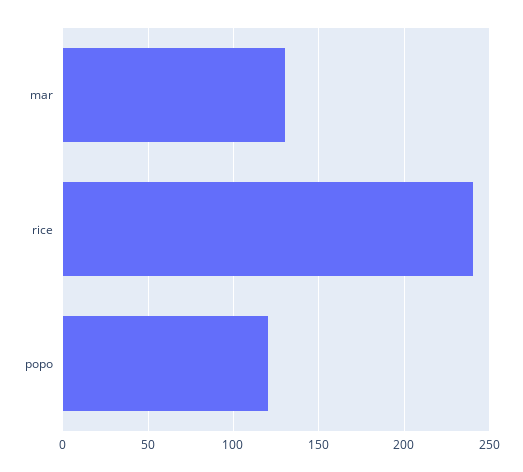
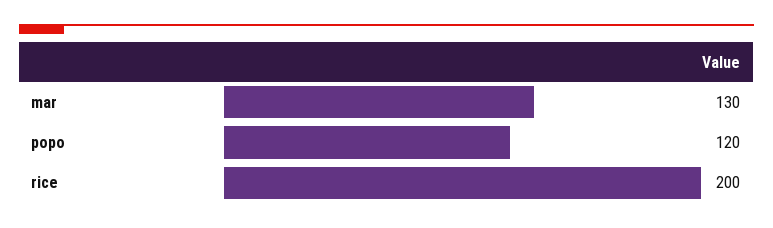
rice: 240 -> 200

